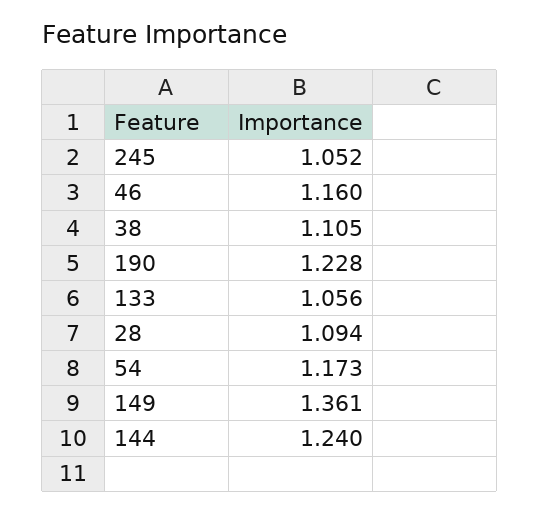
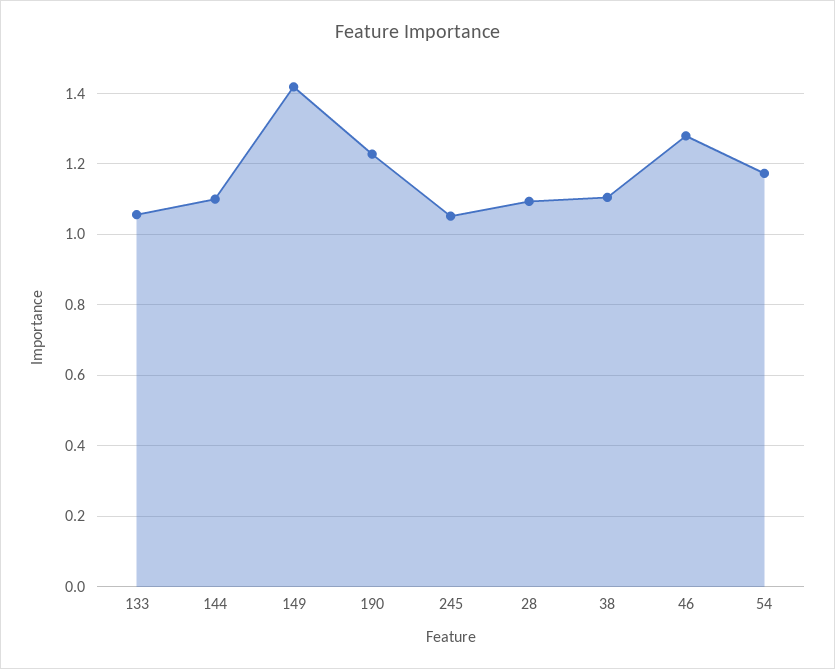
46: 1.16 -> 1.28
149: 1.361 -> 1.42
144: 1.24 -> 1.1

